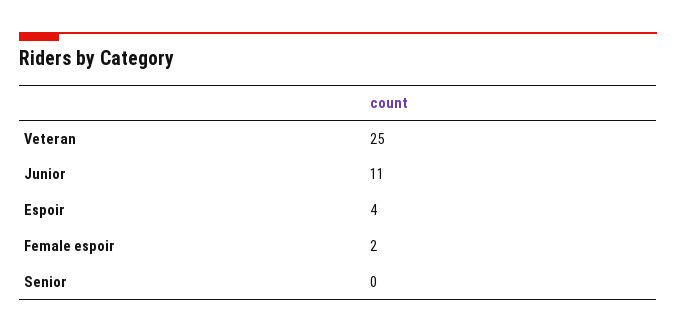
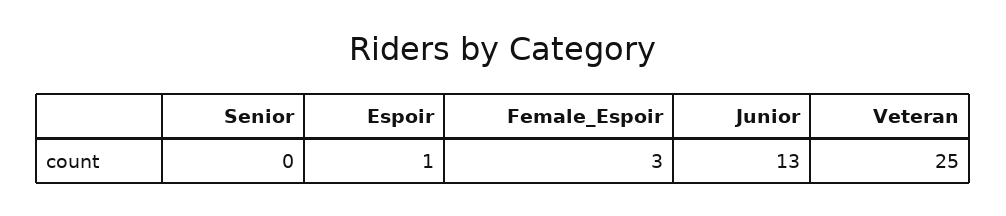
Junior: 11 -> 13
Espoir: 4 -> 1
Female espoir: 2 -> 3

